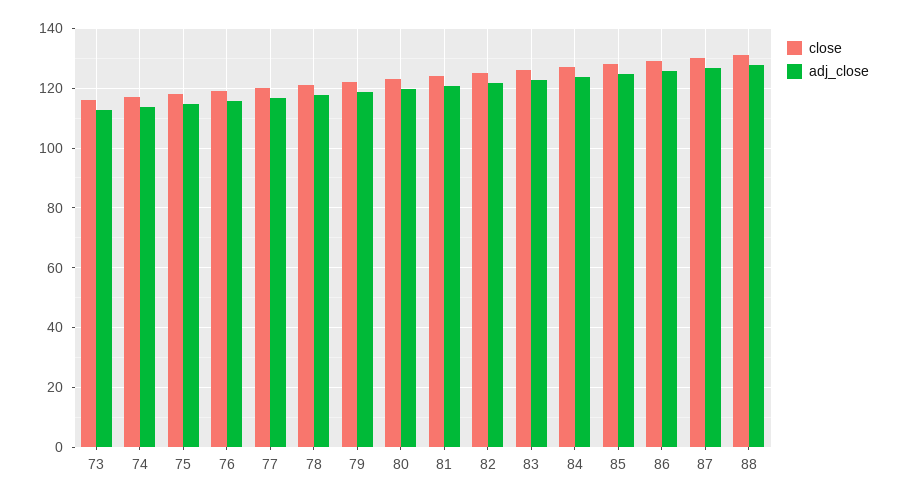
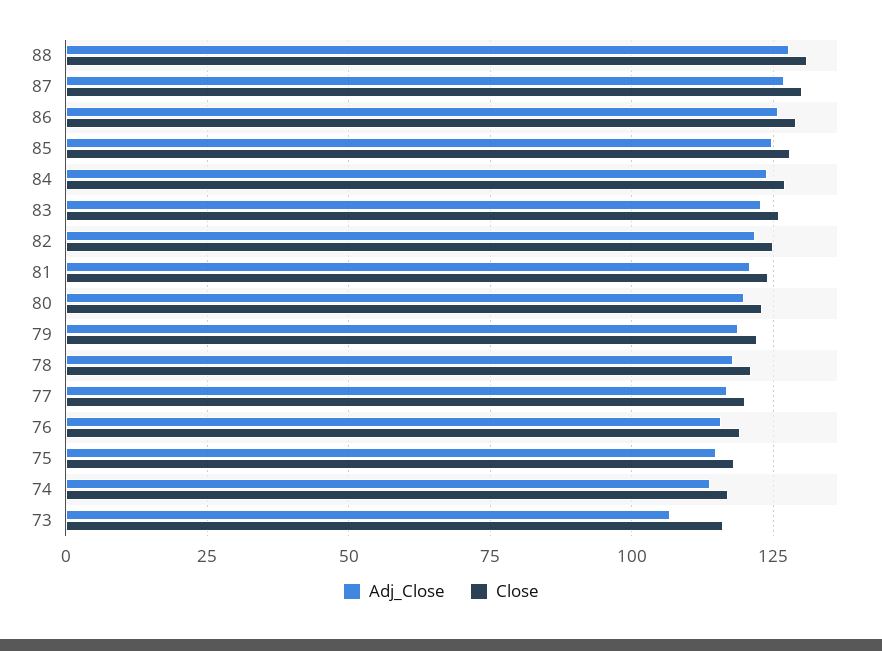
adj_close, 73: 112.5 -> 107.5

